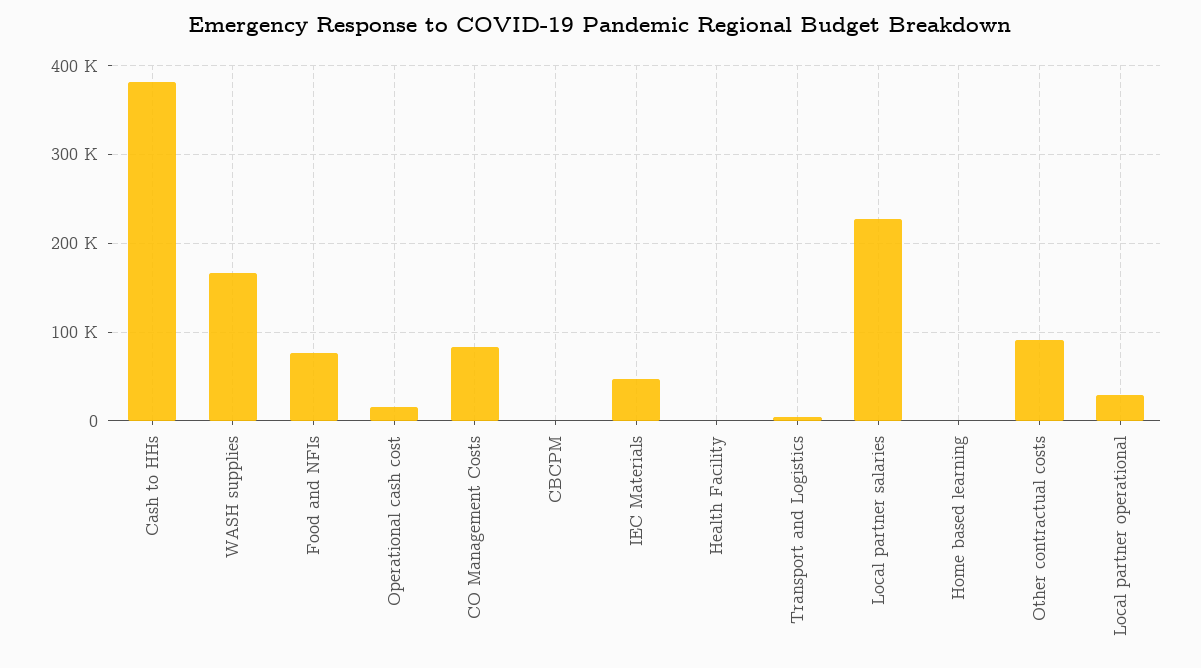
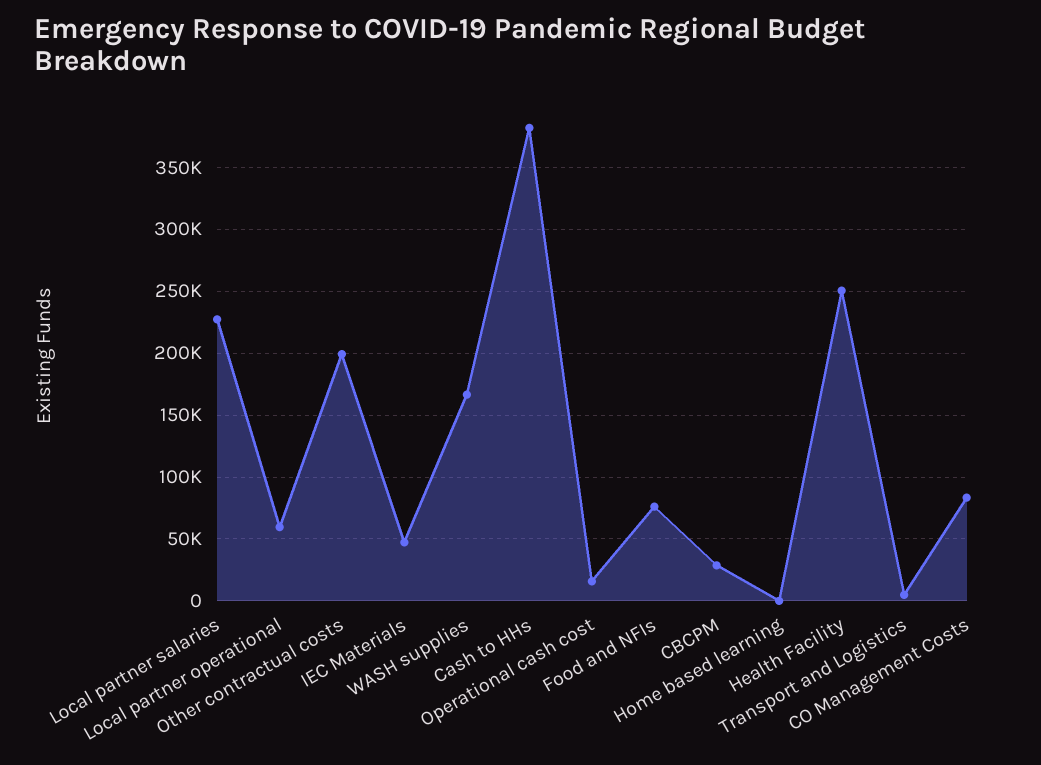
CBCPM: 0 -> 30000
Health Facility: 0 -> 250000
Other contractual costs: 90000 -> 200000
Local partner operational: 30000 -> 60000

